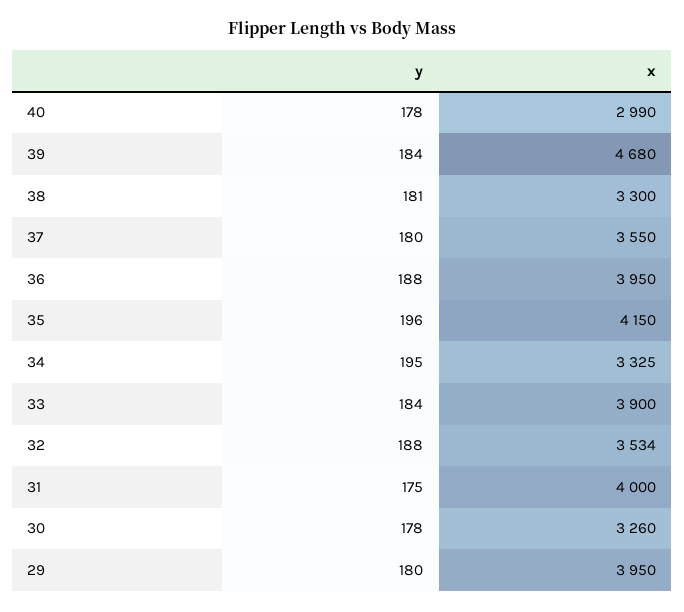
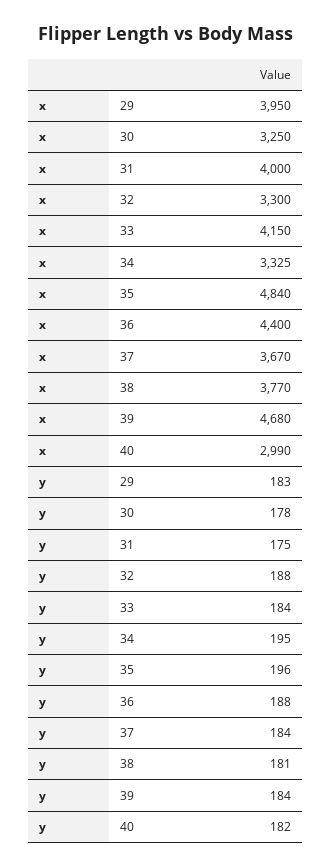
y, 40: 178 -> 182
x, 38: 3300 -> 3770
y, 37: 180 -> 184
x, 37: 3550 -> 3670
x, 36: 3950 -> 4400
x, 35: 4150 -> 4840
x, 33: 3900 -> 4150
x, 32: 3534 -> 3300
x, 30: 3260 -> 3250
y, 29: 180 -> 183

